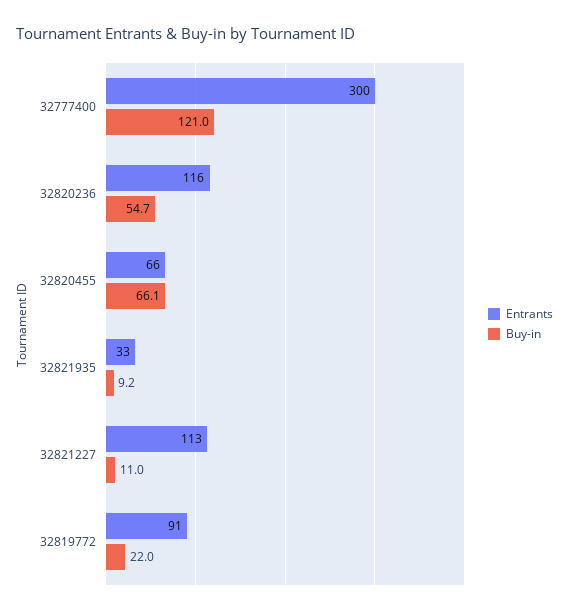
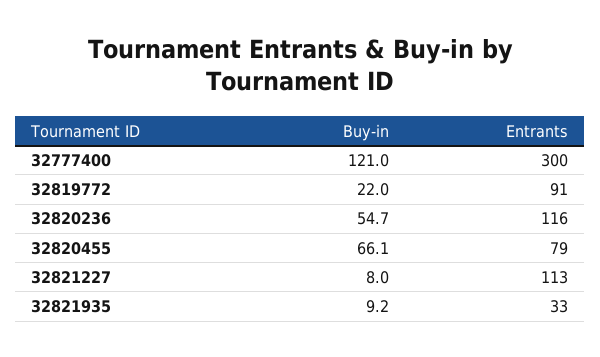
Entrants, 32820455: 66 -> 79
Buy-in, 32821227: 11 -> 8

